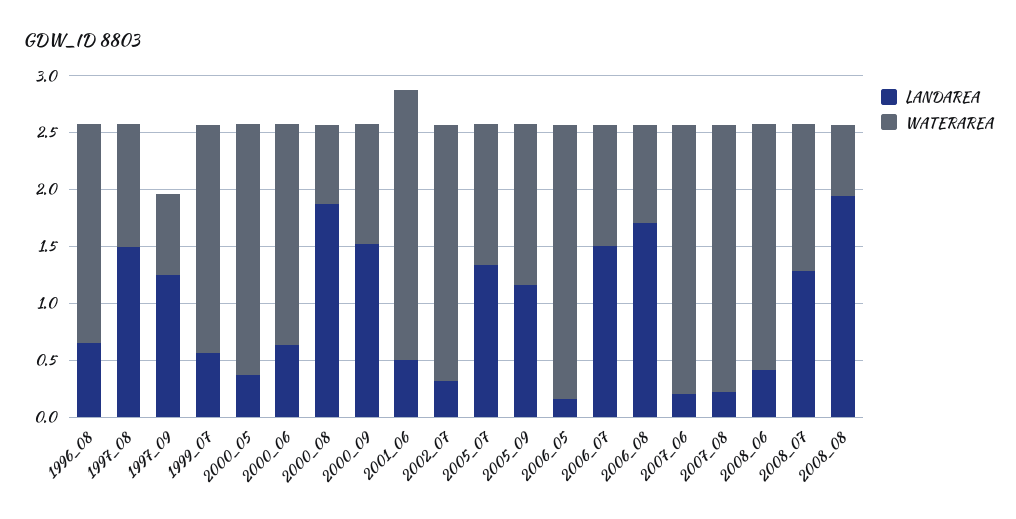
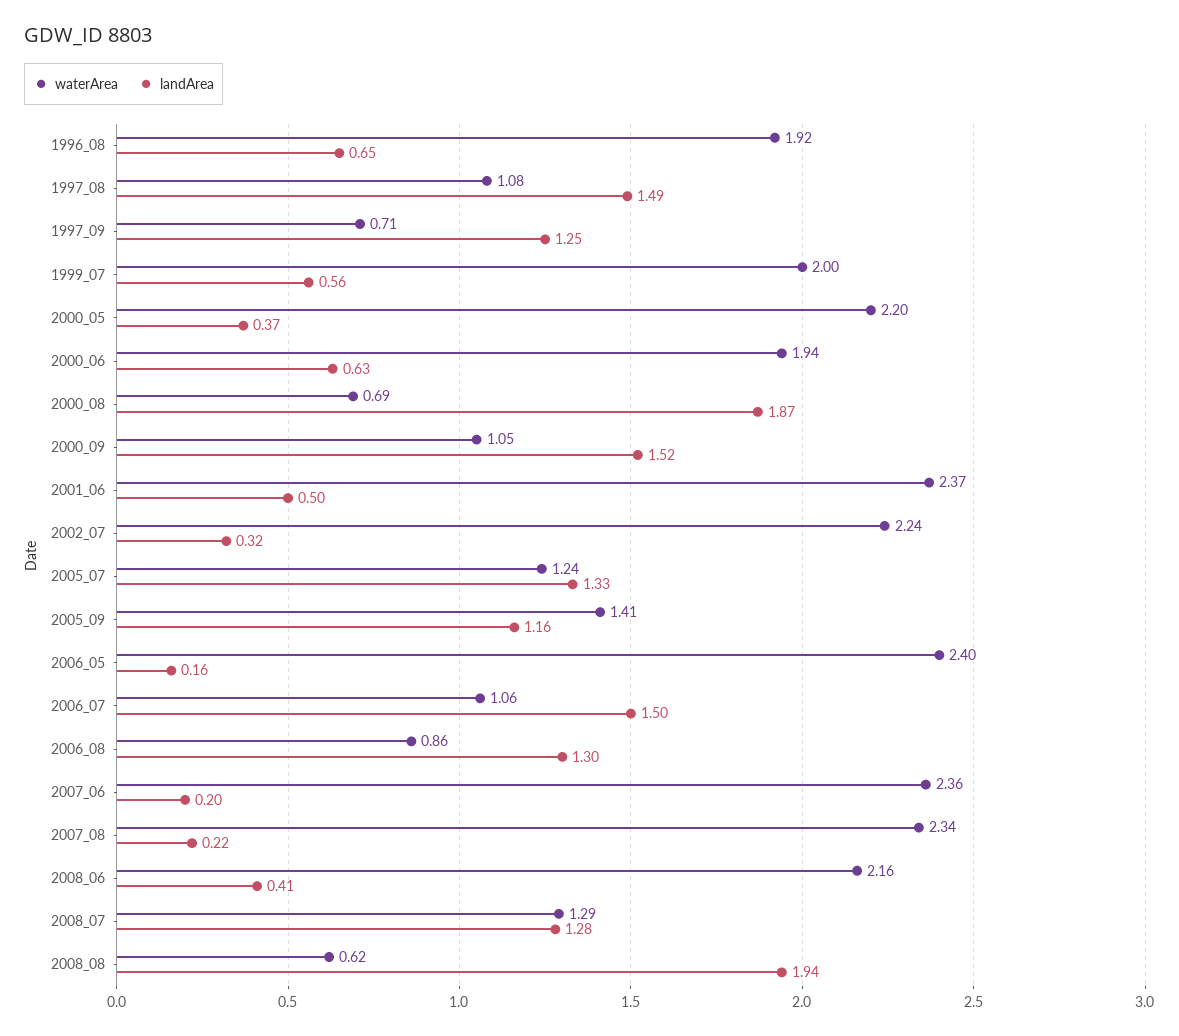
LANDAREA, 2006_08: 1.7 -> 1.3

